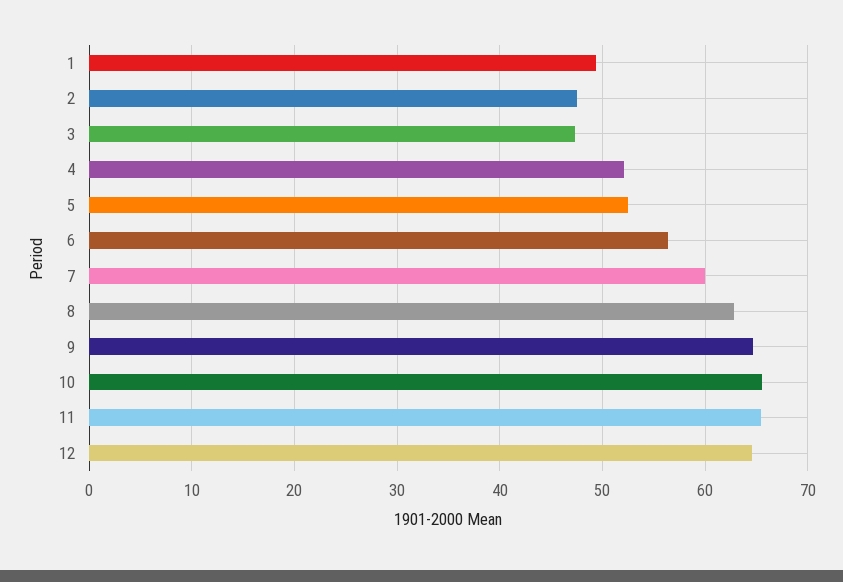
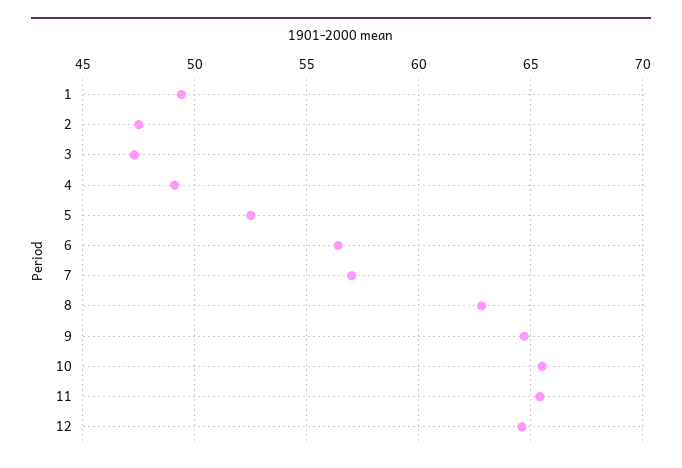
4: 52 -> 49
7: 60 -> 57

